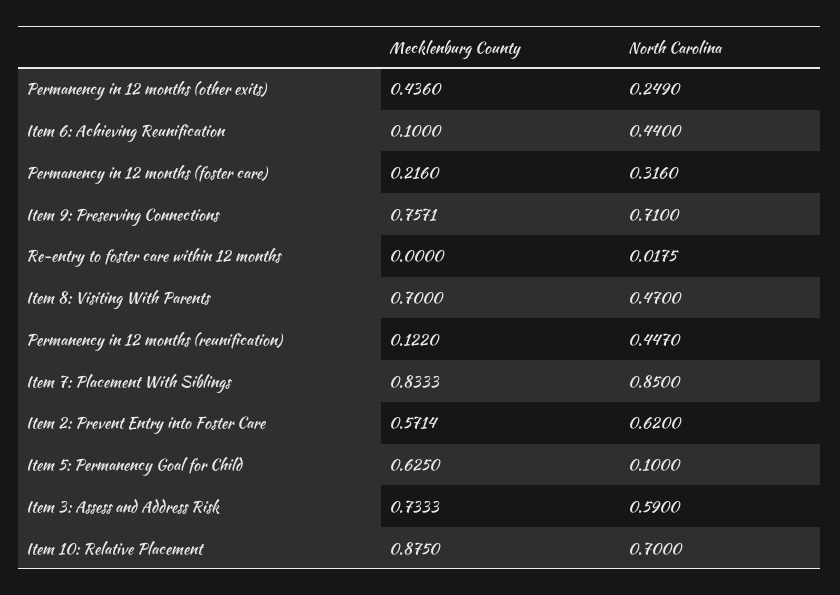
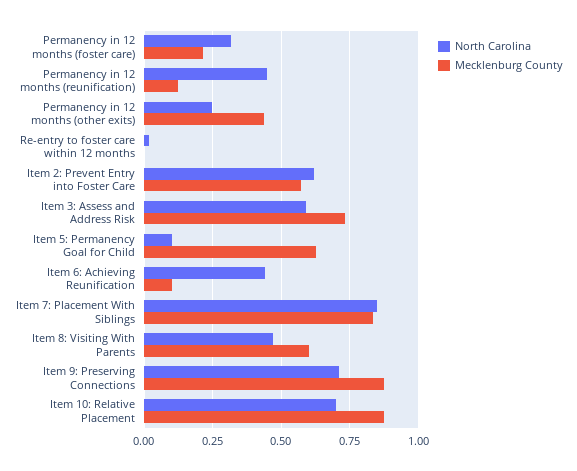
Mecklenburg County, Item 9: Preserving Connections: 0.7571 -> 0.875
Mecklenburg County, Item 8: Visiting With Parents: 0.7 -> 0.6

